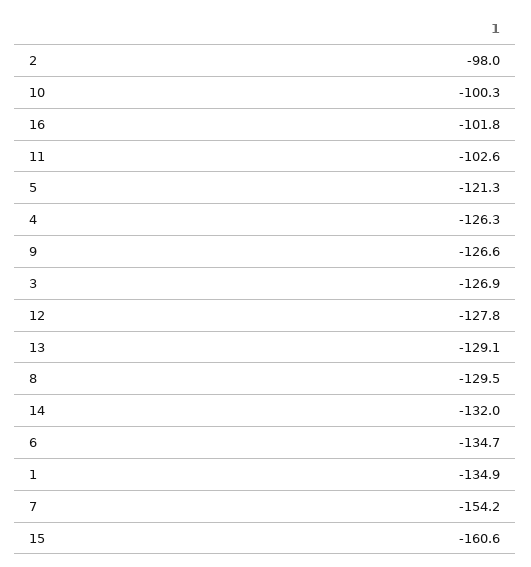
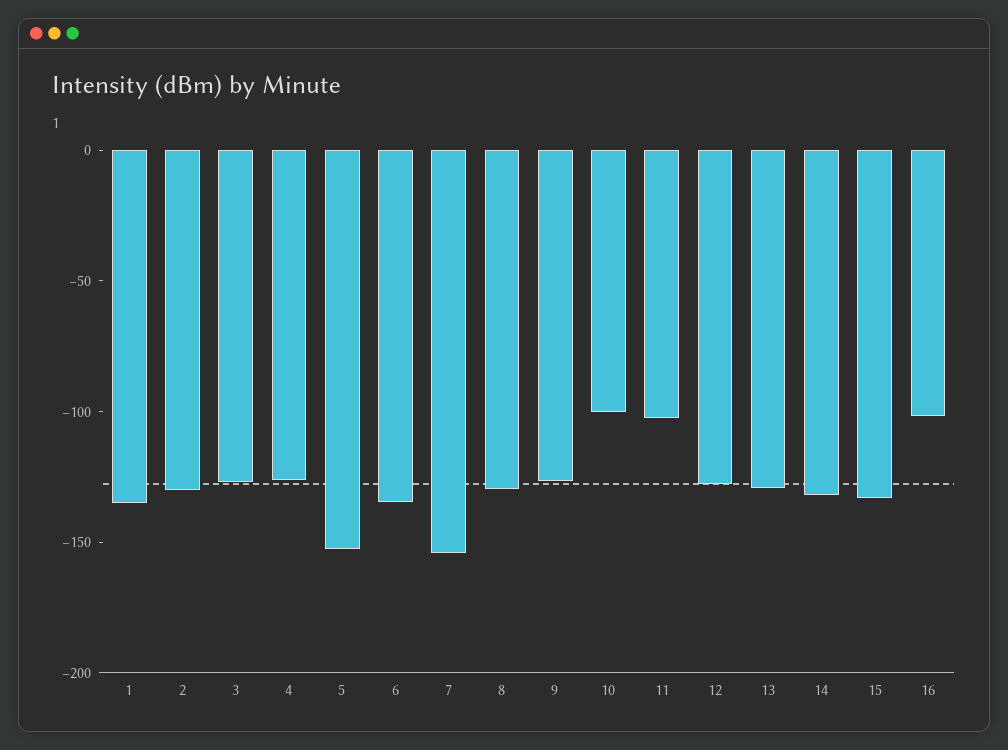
2: -98 -> -130
5: -121.3 -> -150
15: -160.6 -> -130

